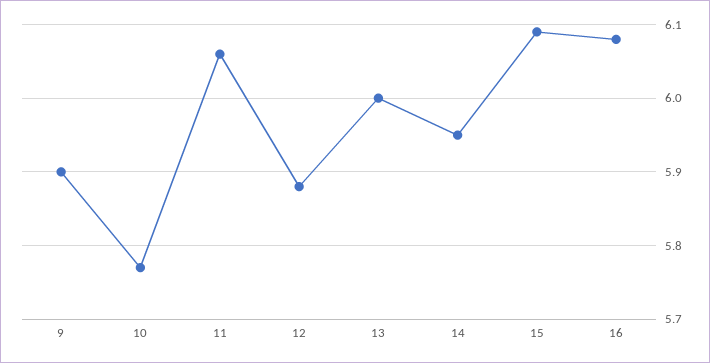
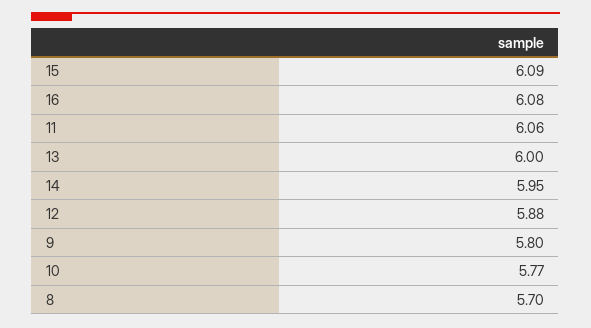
9: 5.9 -> 5.8
8: none -> 5.7

